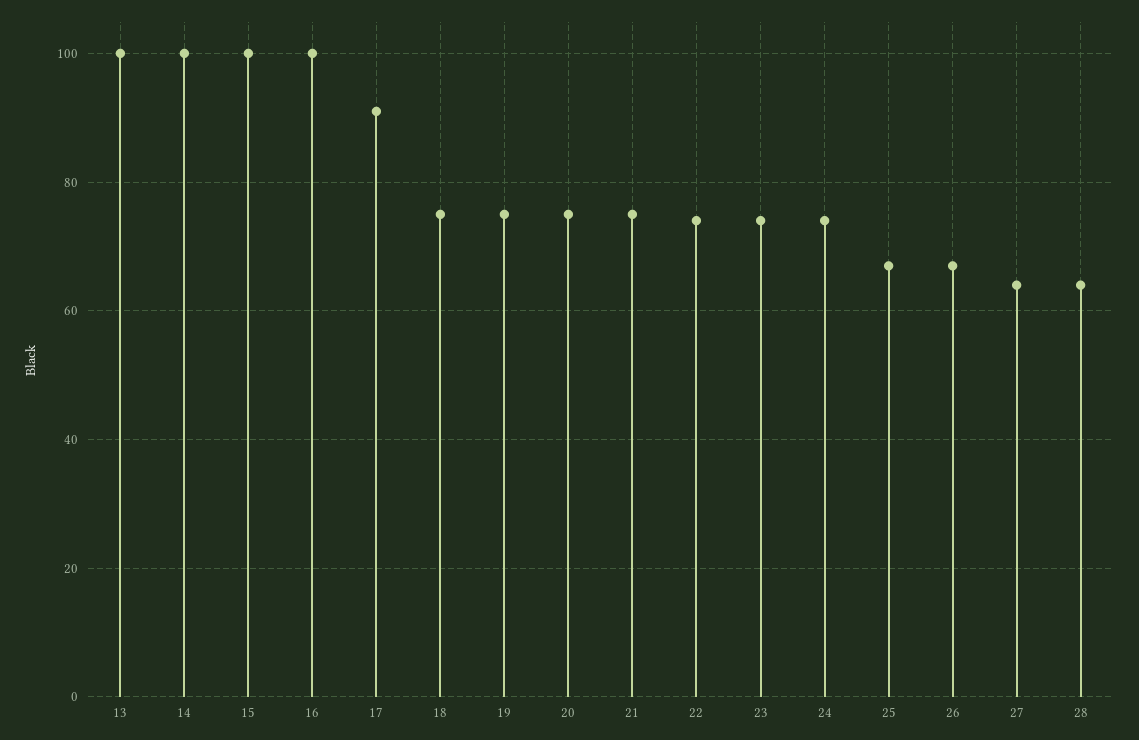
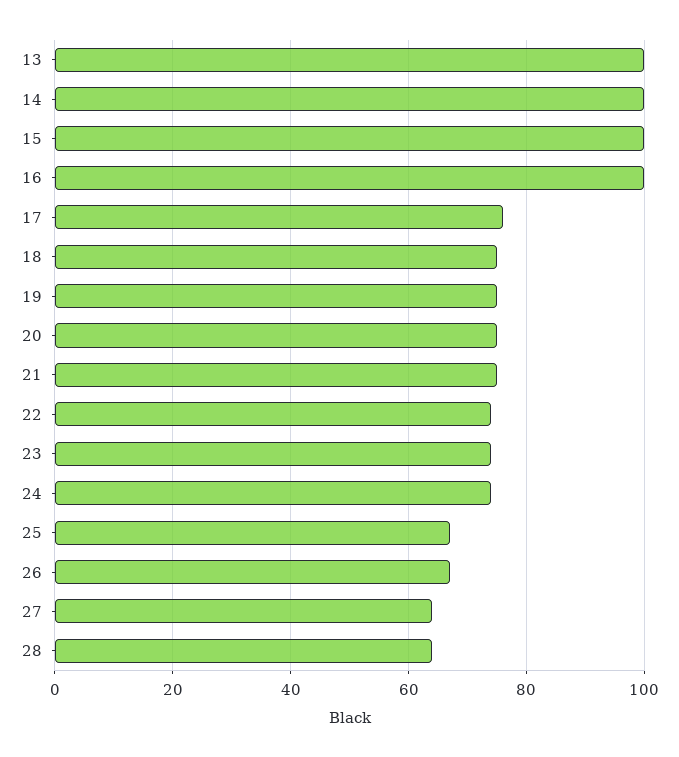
17: 90 -> 75

